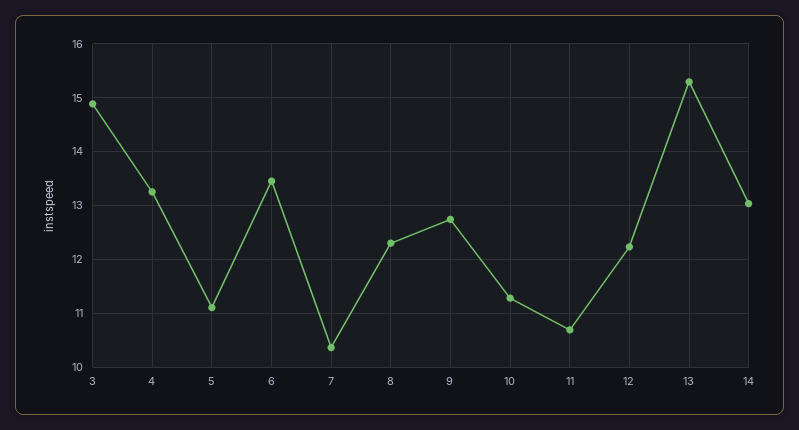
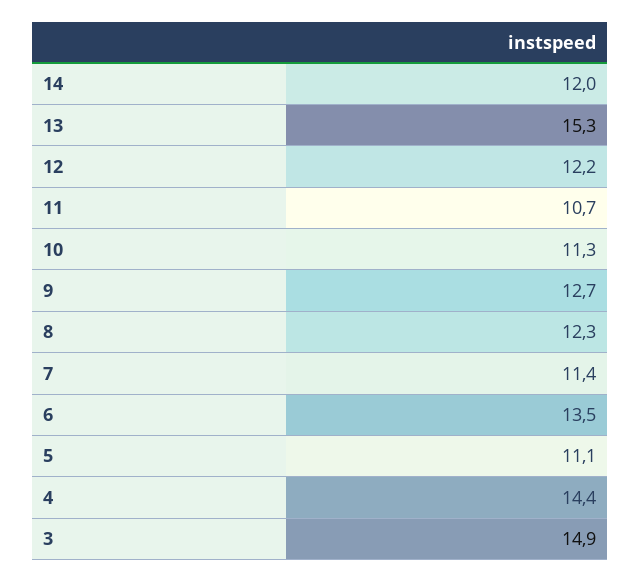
4: 13.2 -> 14.4
7: 10.4 -> 11.4
14: 13 -> 12

